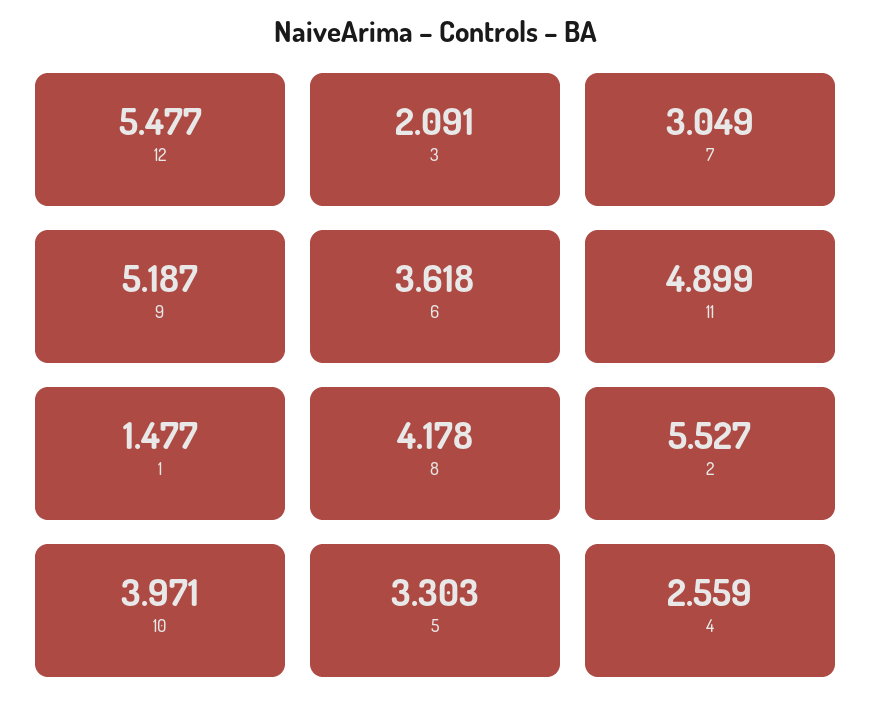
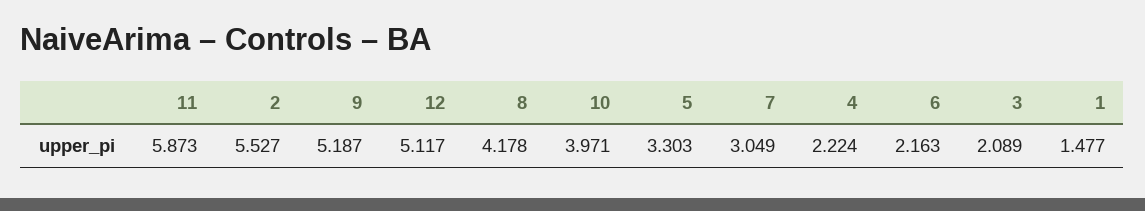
12: 5.477 -> 5.117
3: 2.091 -> 2.089
6: 3.618 -> 2.163
11: 4.899 -> 5.873
4: 2.559 -> 2.224

